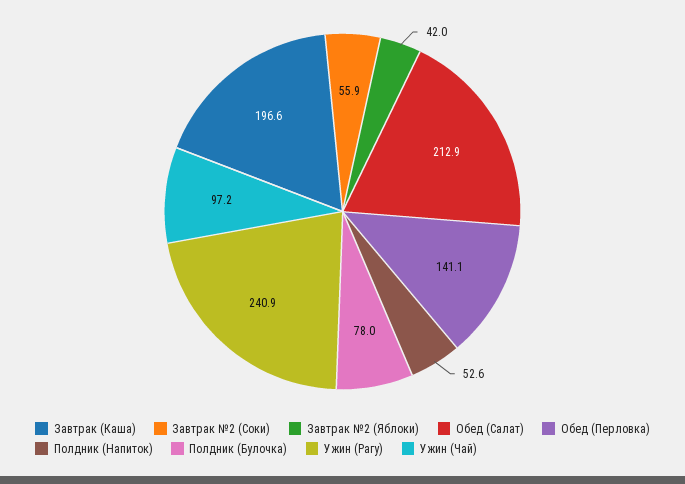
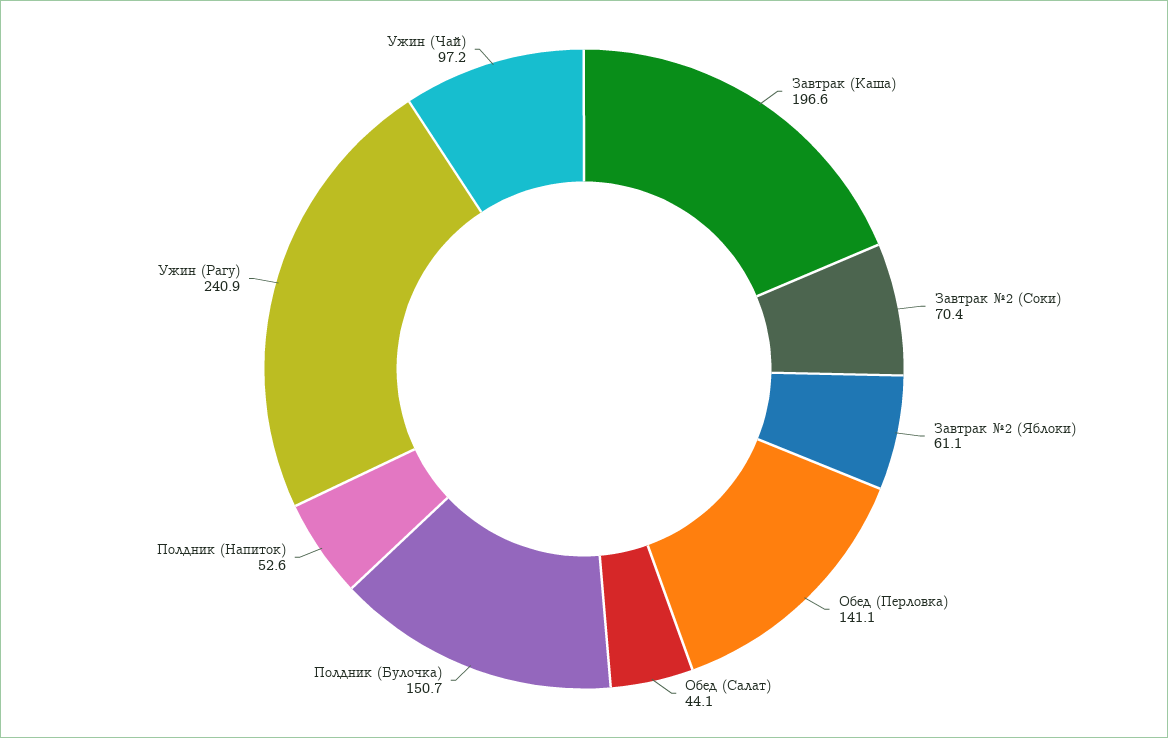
Завтрак №2 (Соки): 55.9 -> 70.4
Завтрак №2 (Яблоки): 42 -> 61.1
Обед (Салат): 212.9 -> 44.1
Полдник (Булочка): 78 -> 150.7

